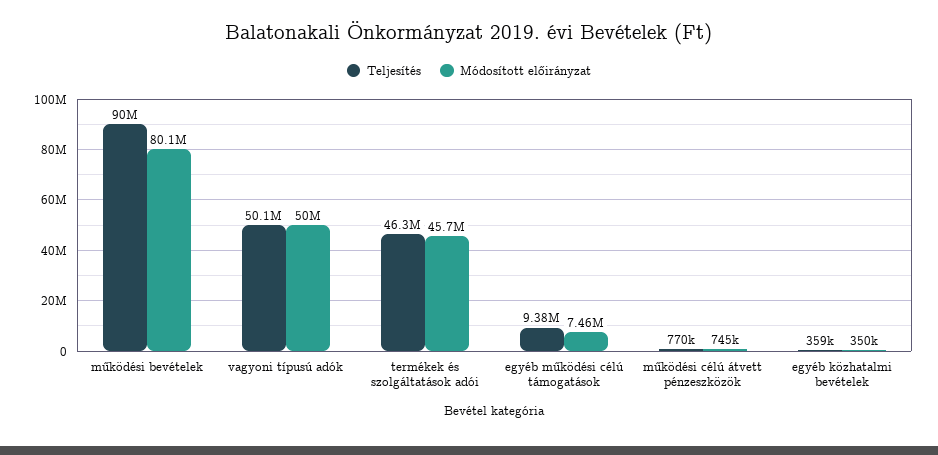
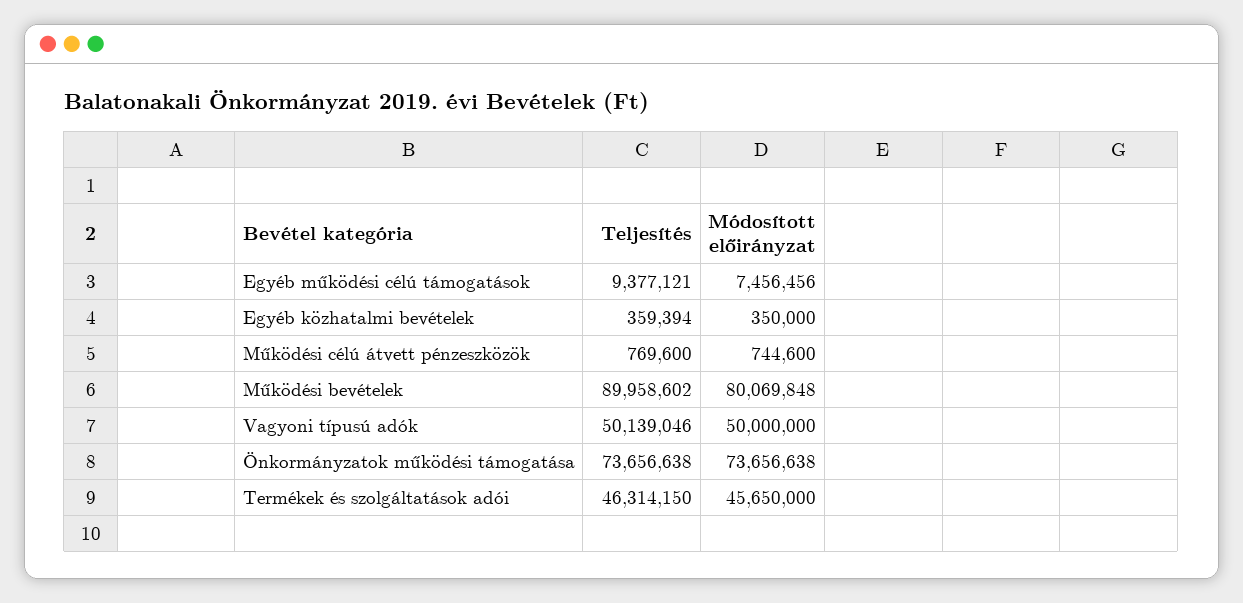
Teljesítés, Önkormányzatok működési támogatása: none -> 73656638
Módosított előirányzat, Önkormányzatok működési támogatása: none -> 73656638

